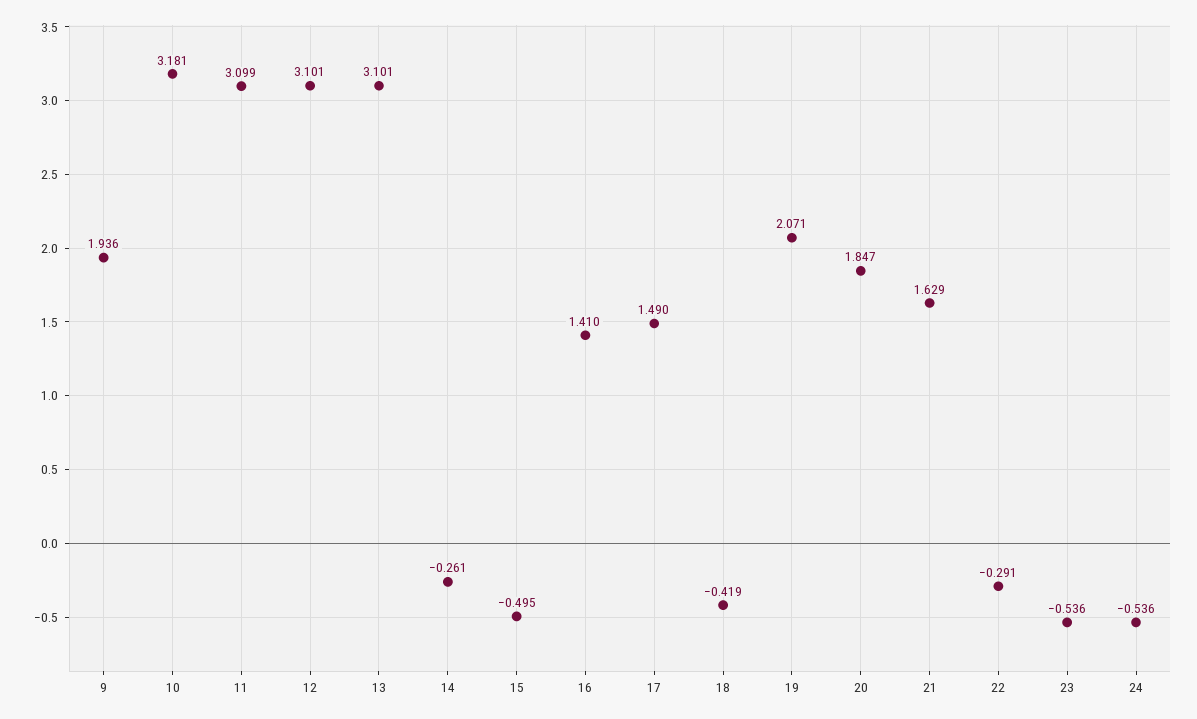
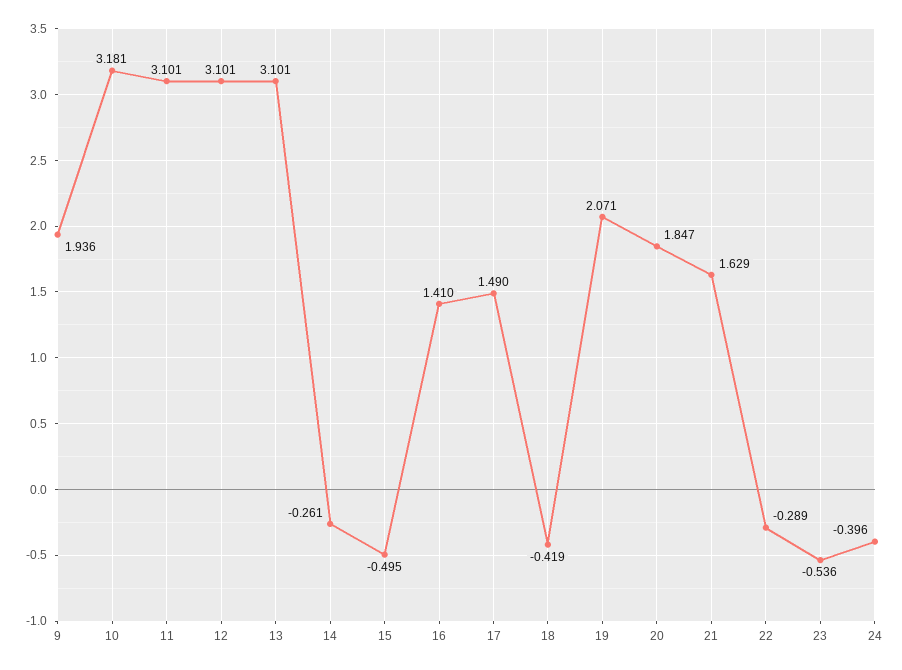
11: 3.099 -> 3.101
22: -0.291 -> -0.289
24: -0.536 -> -0.396

